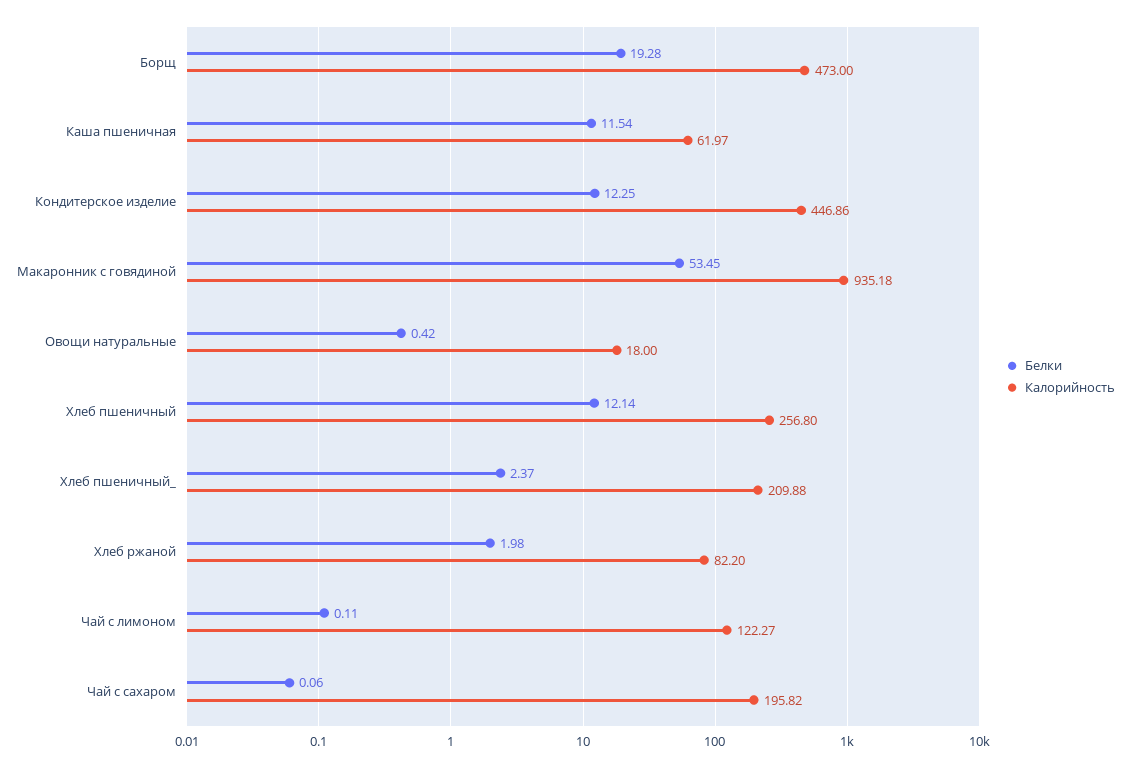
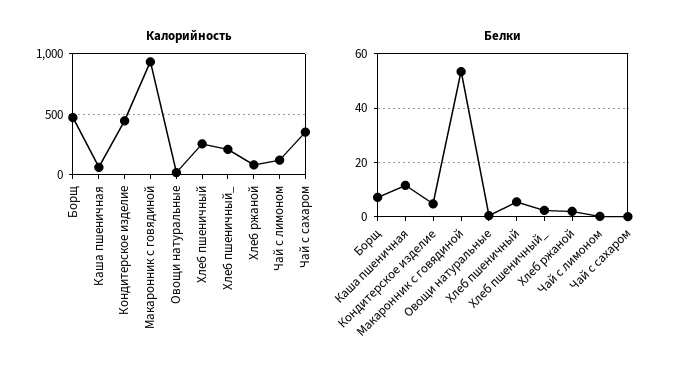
Белки, Борщ: 19.28 -> 7.5
Белки, Кондитерское изделие: 12.25 -> 5
Белки, Хлеб пшеничный: 12.14 -> 5
Калорийность, Чай с сахаром: 195.82 -> 350

